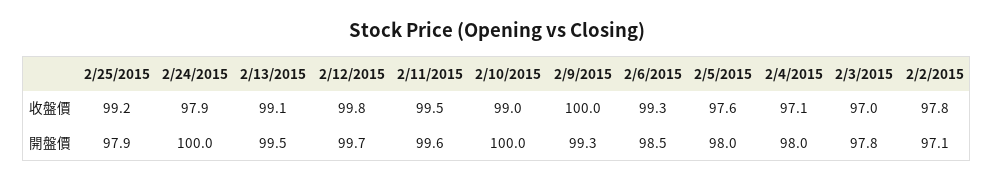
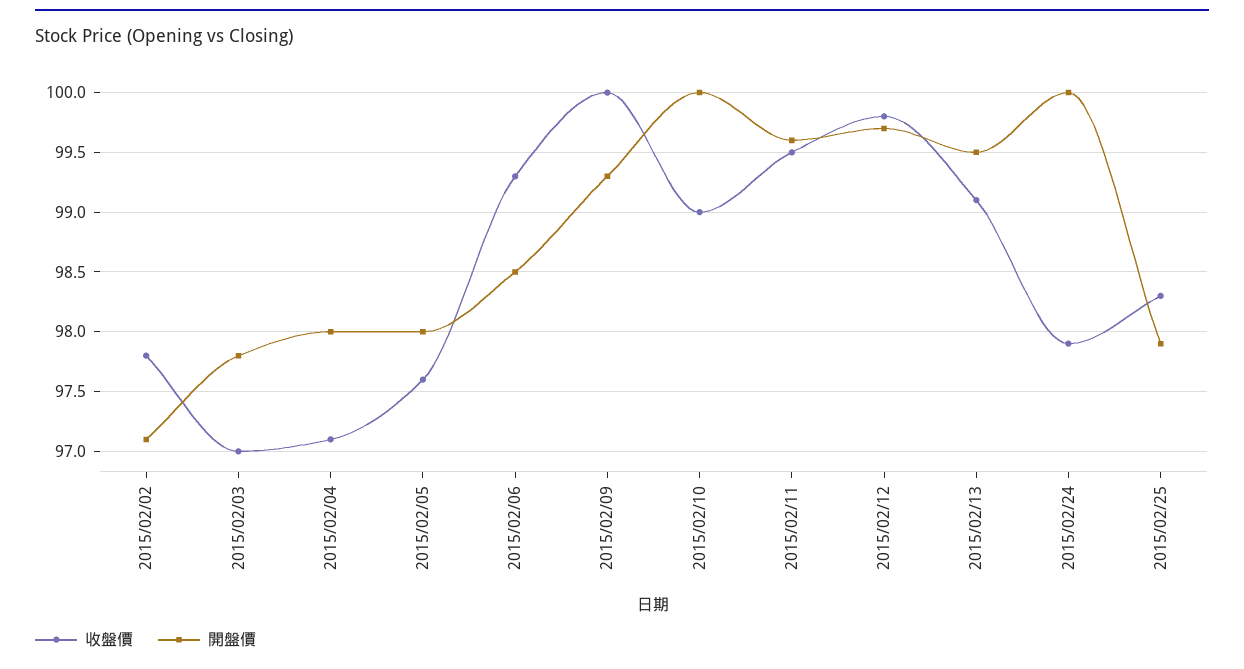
收盤價, 2/25/2015: 99.2 -> 98.3

